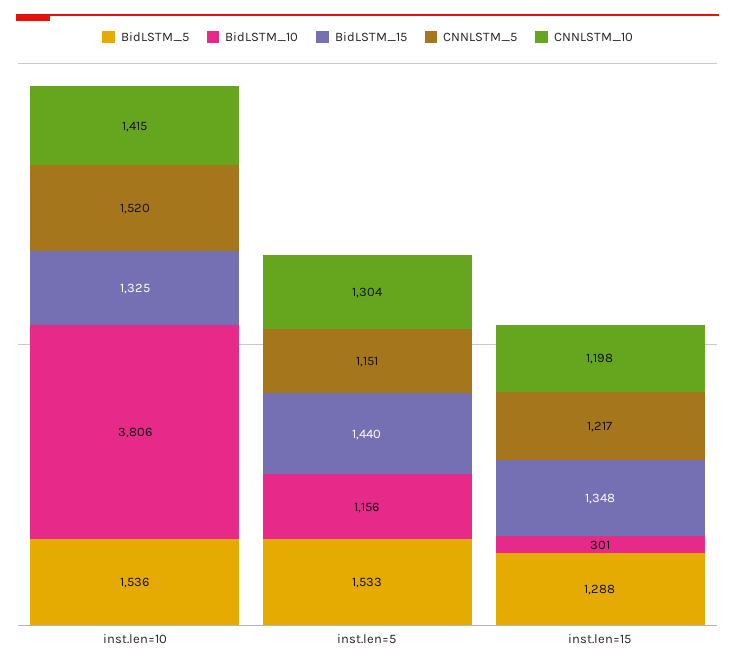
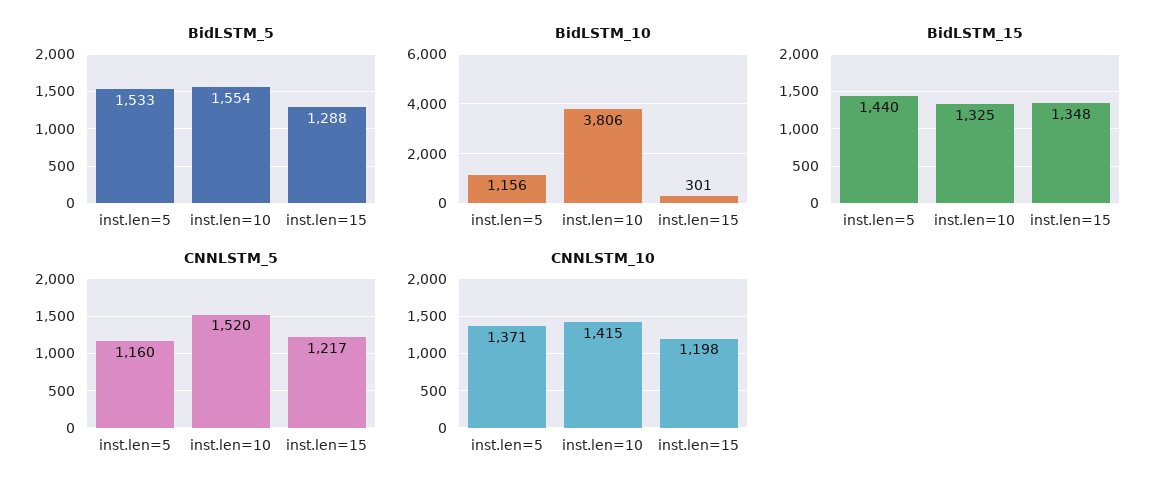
BidLSTM_5, inst.len=10: 1536 -> 1554
CNNLSTM_5, inst.len=5: 1151 -> 1160
CNNLSTM_10, inst.len=5: 1304 -> 1371

